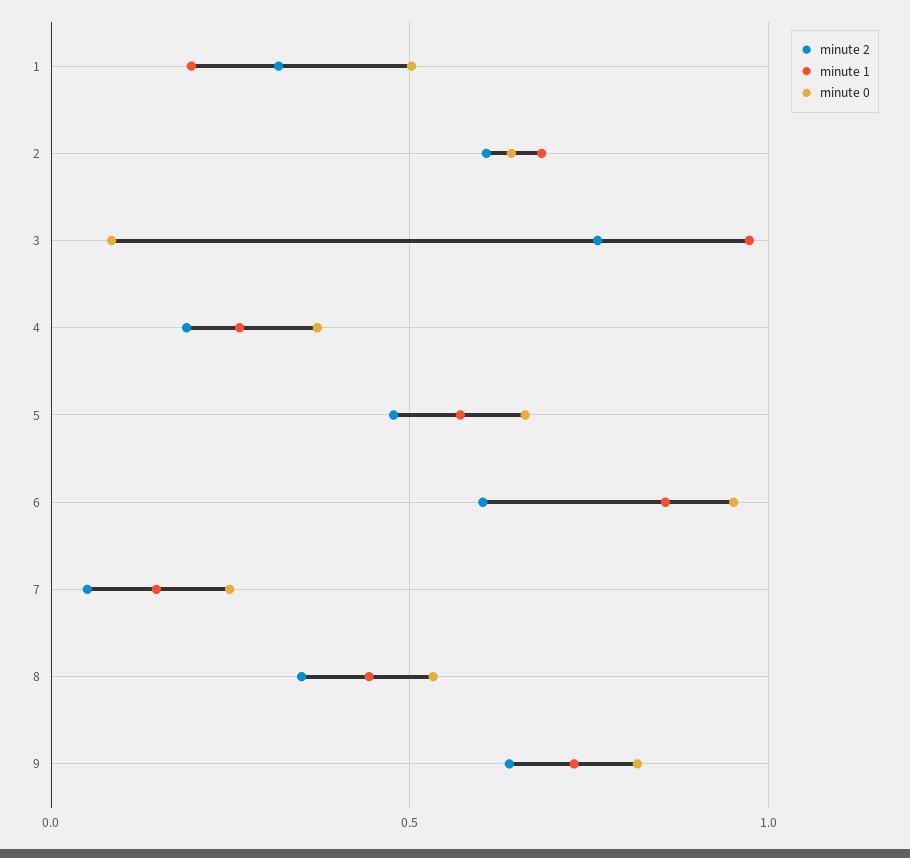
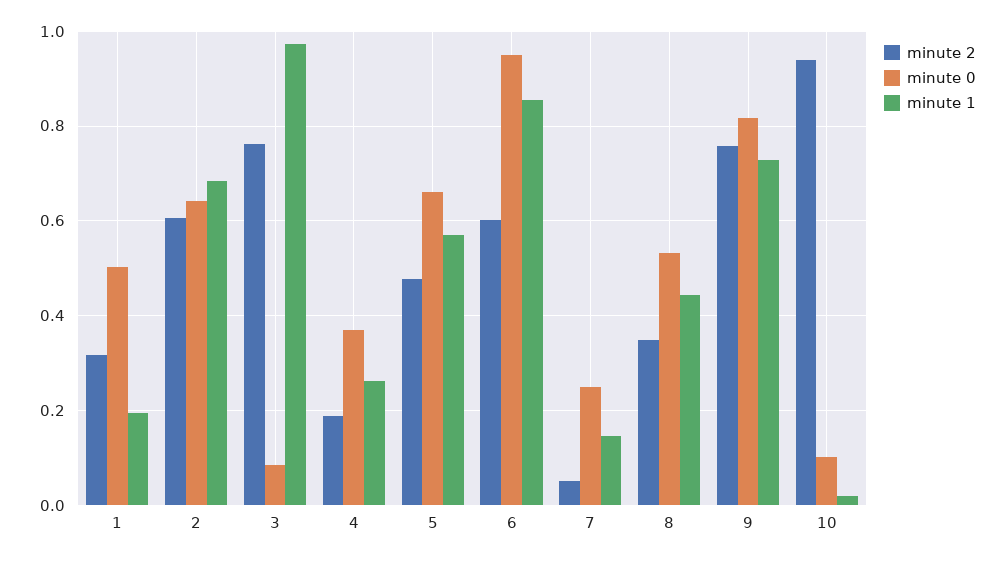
minute 2, 9: 0.65 -> 0.76
minute 2, 10: none -> 0.94
minute 0, 10: none -> 0.1
minute 1, 10: none -> 0.02

